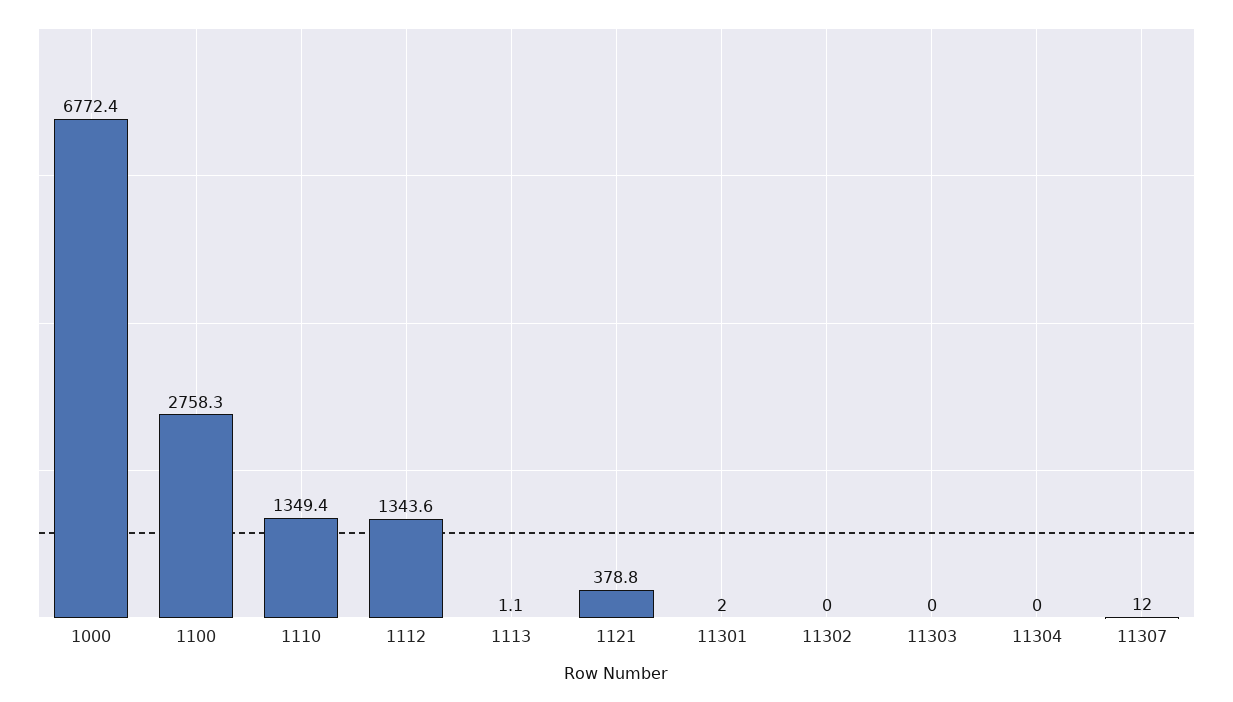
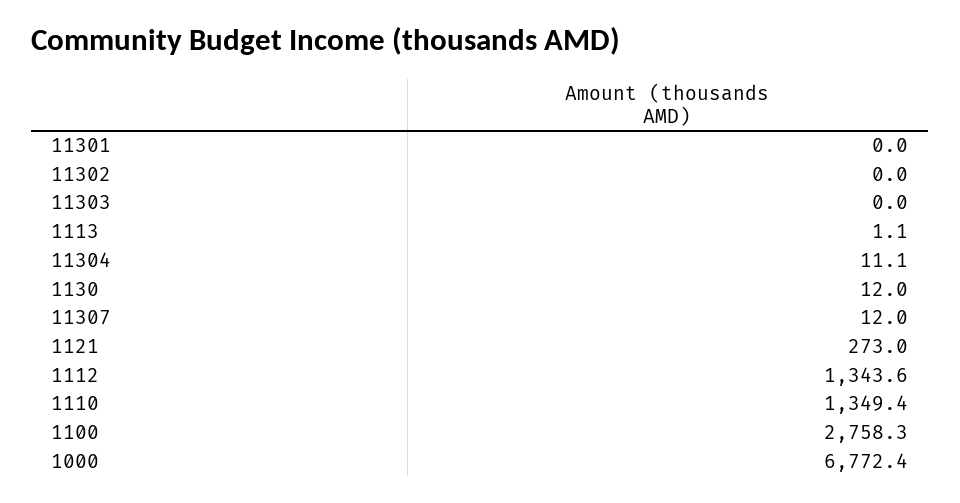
1121: 378.8 -> 273
11301: 2 -> 0
11304: 0 -> 11.1
1130: none -> 12

